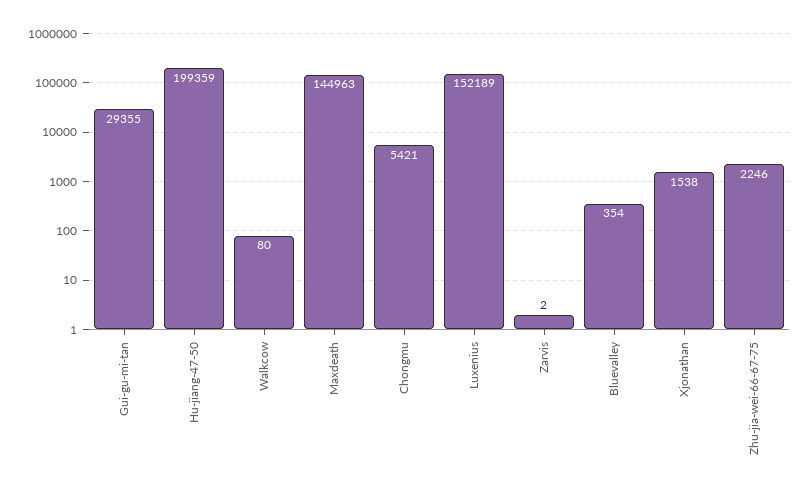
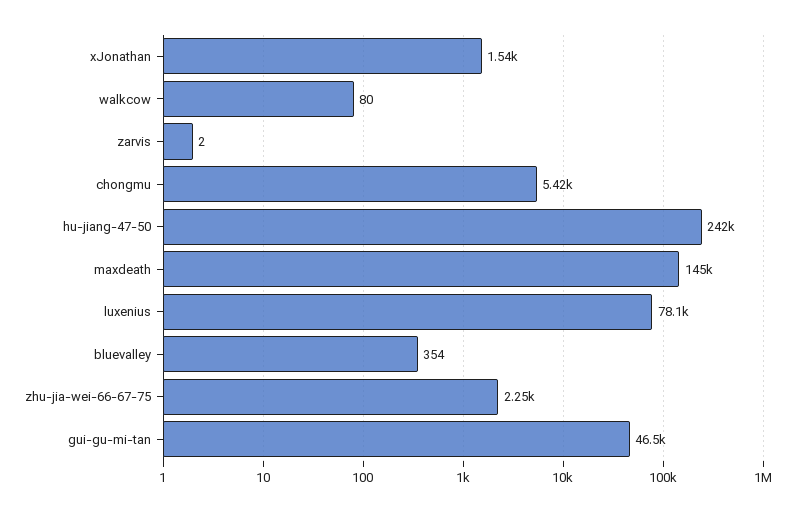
Gui-gu-mi-tan: 29355 -> 46500
Hu-jiang-47-50: 199359 -> 242000
Luxenius: 152189 -> 78100

